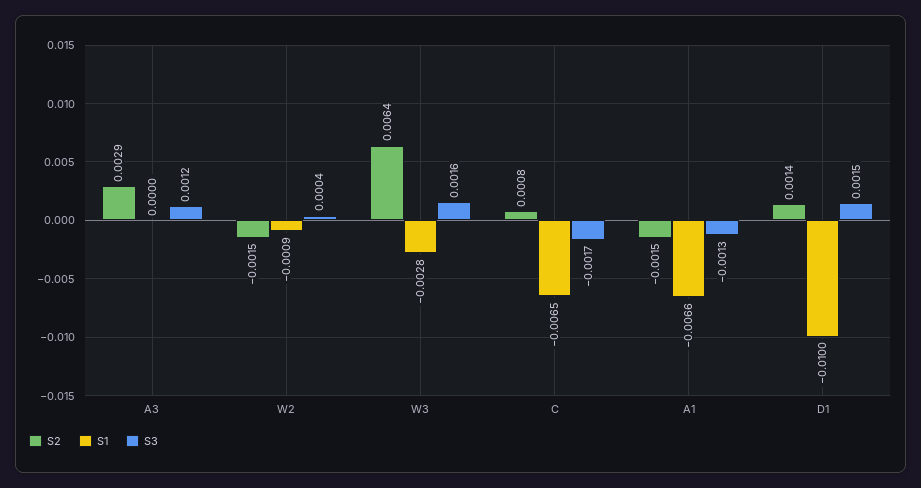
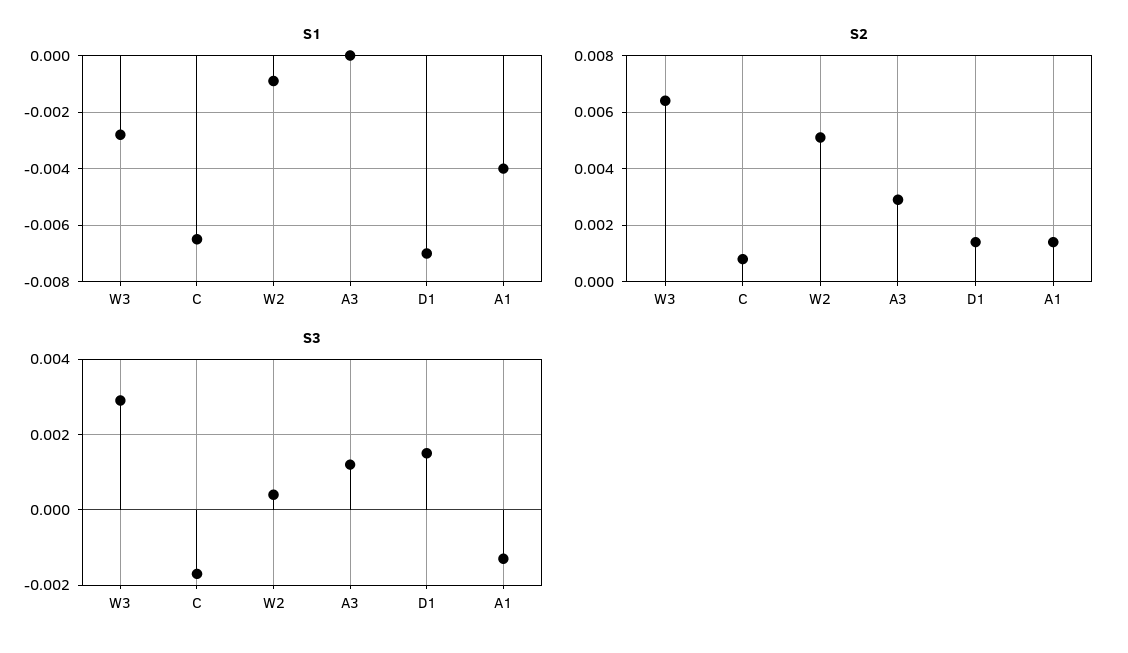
S2, W2: -0.0015 -> 0.005
S3, W3: 0.0016 -> 0.003
S2, A1: -0.0015 -> 0.0015
S1, A1: -0.0066 -> -0.004
S1, D1: -0.01 -> -0.007

